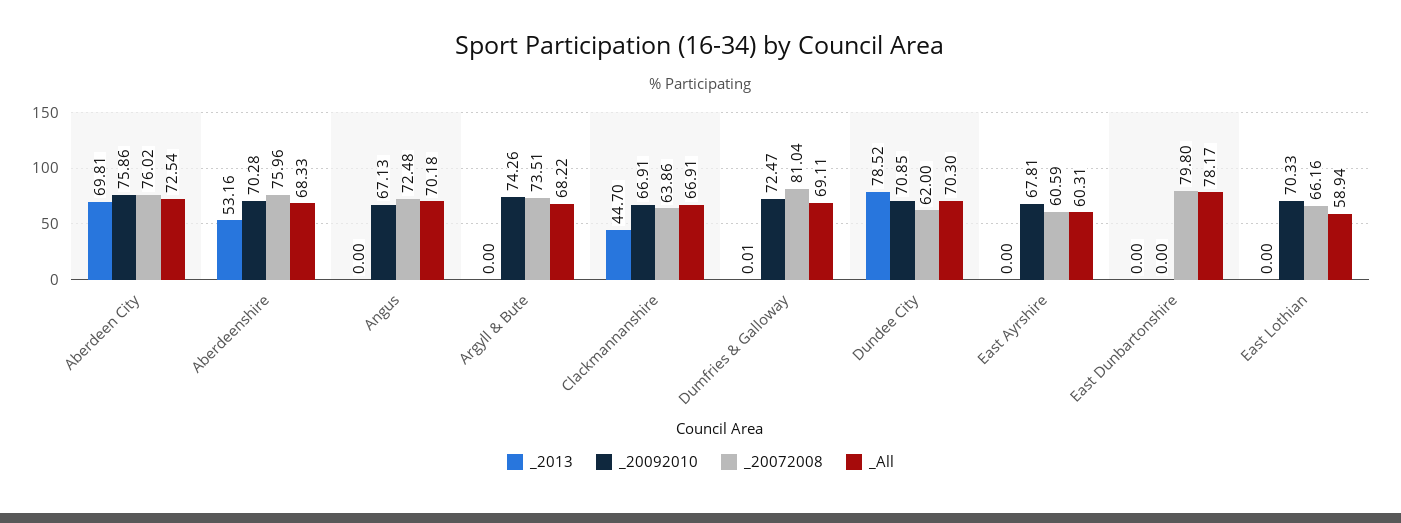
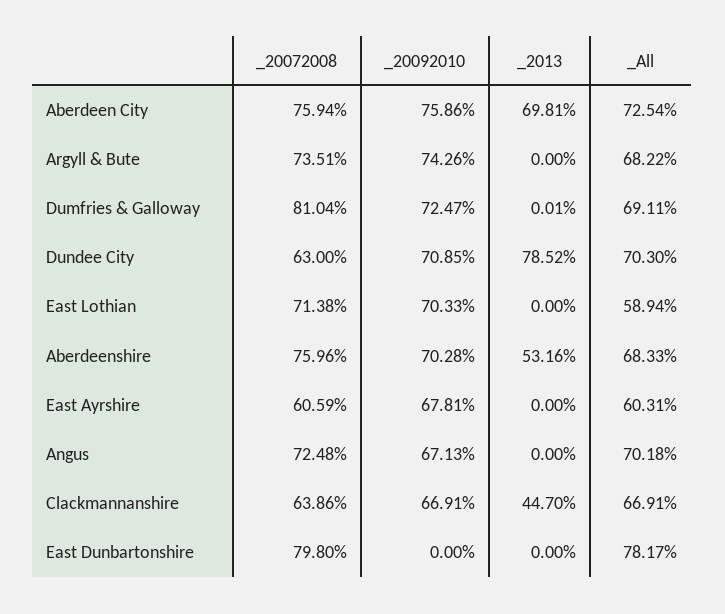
_20072008, Aberdeen City: 76.02 -> 75.94
_20072008, Dundee City: 62 -> 63
_20072008, East Lothian: 66.16 -> 71.38

